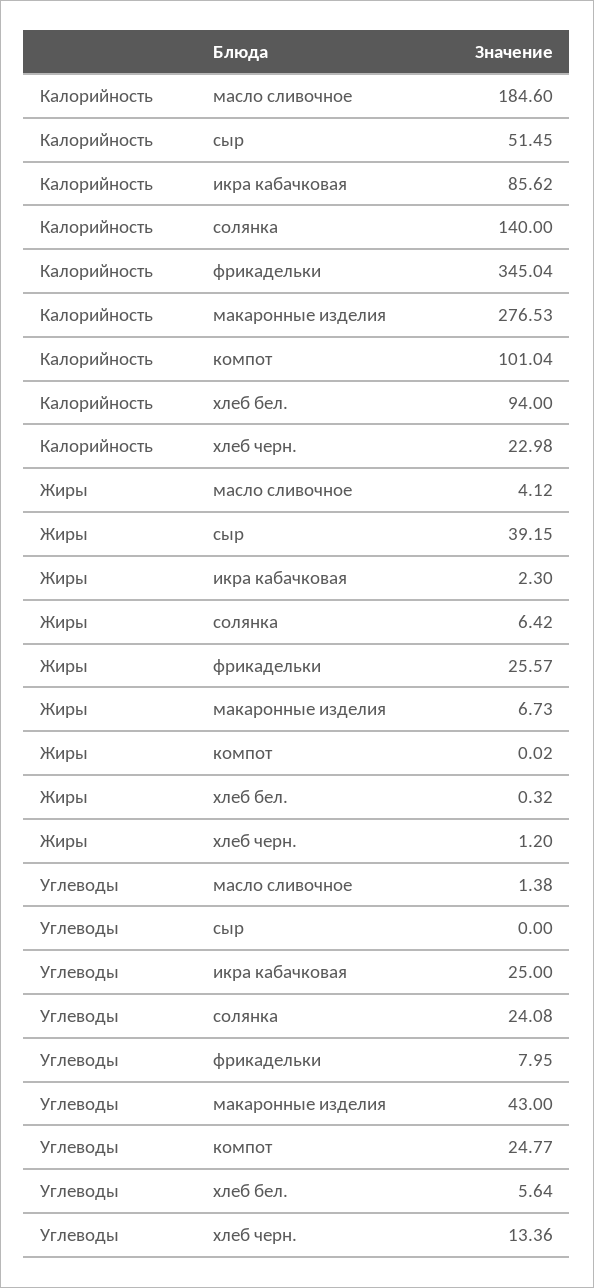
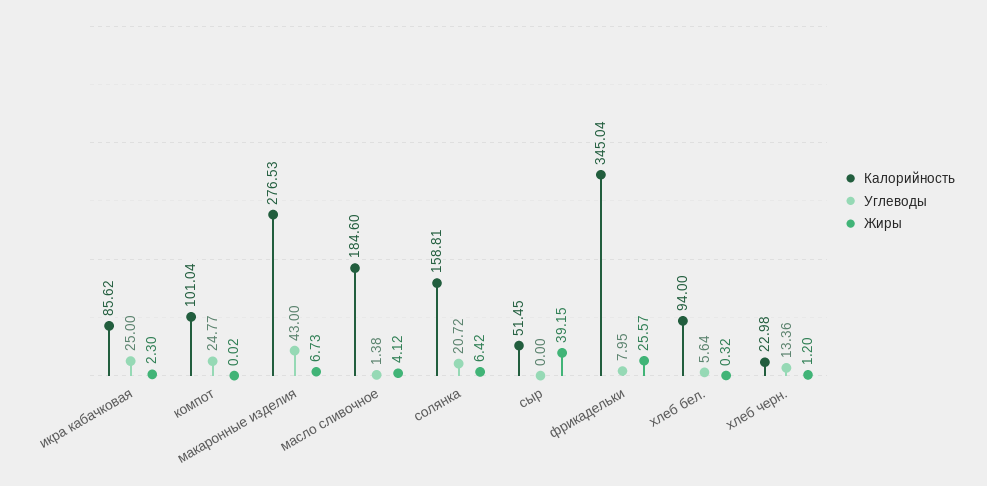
Калорийность, солянка: 140 -> 158.81
Углеводы, солянка: 24.08 -> 20.72

